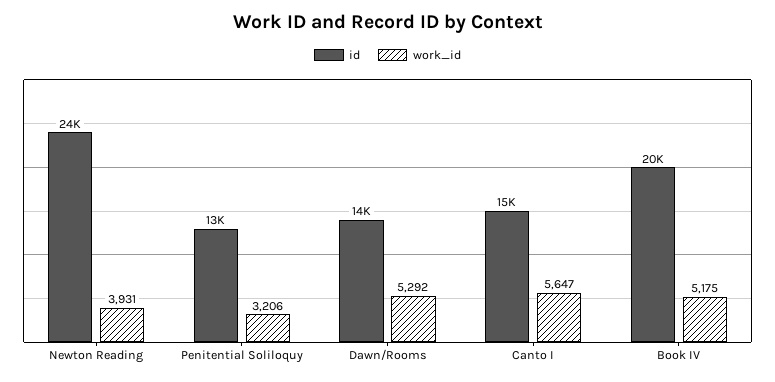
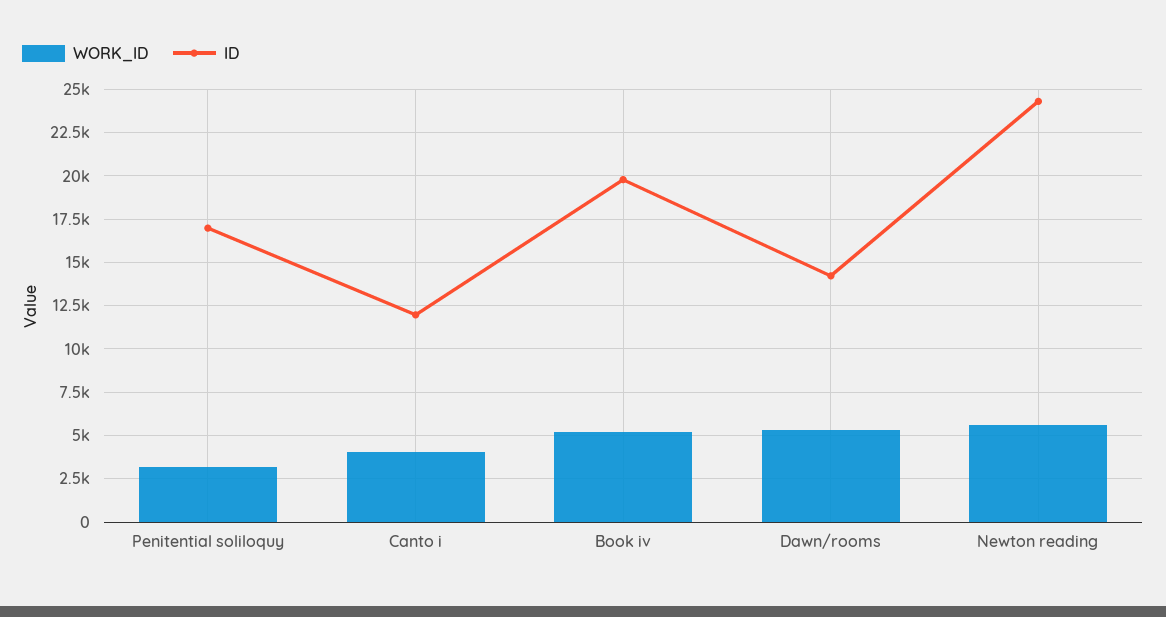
work_id, Newton Reading: 3931 -> 5500
id, Penitential Soliloquy: 13000 -> 17000
id, Canto I: 15000 -> 12000
work_id, Canto I: 5647 -> 4000

